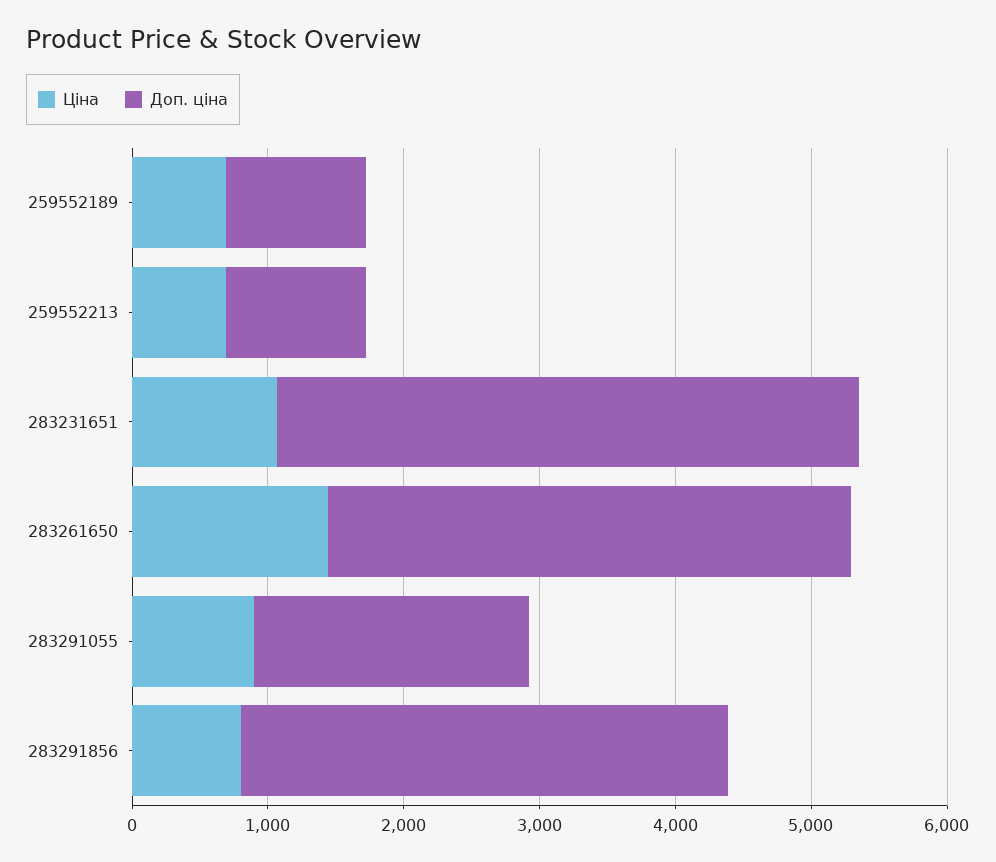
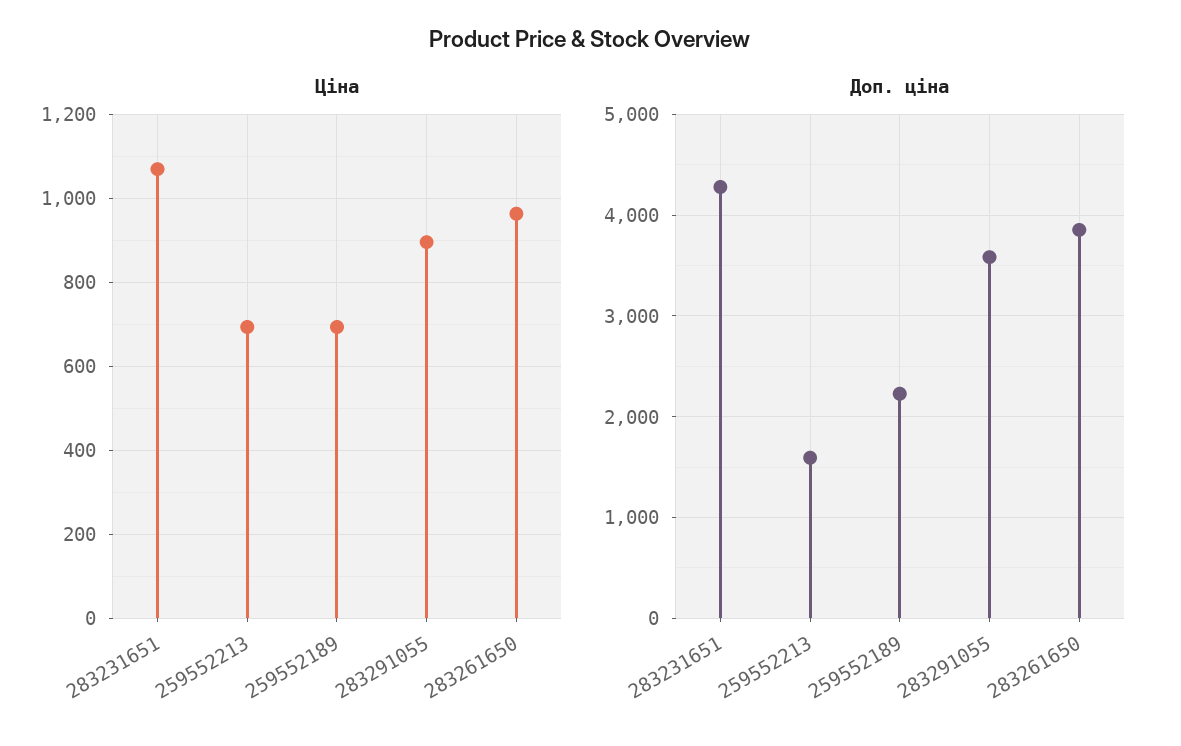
Доп. ціна, 259552189: 1000 -> 2200
Доп. ціна, 259552213: 1000 -> 1600
Ціна, 283261650: 1400 -> 960
Доп. ціна, 283291055: 2000 -> 3600
Ціна, 283291856: 800 -> none
Доп. ціна, 283291856: 3600 -> none

